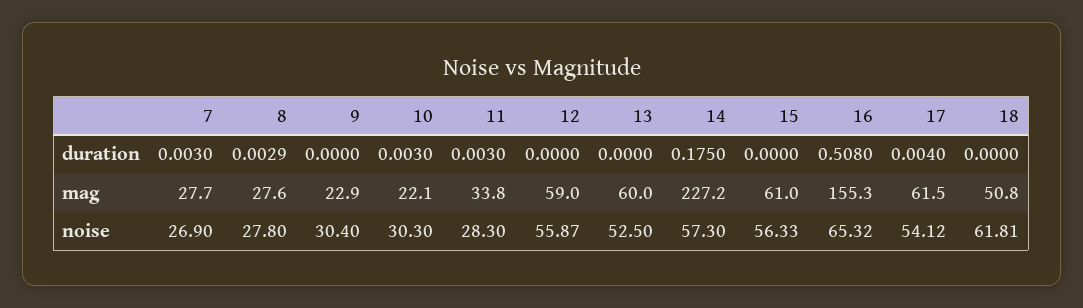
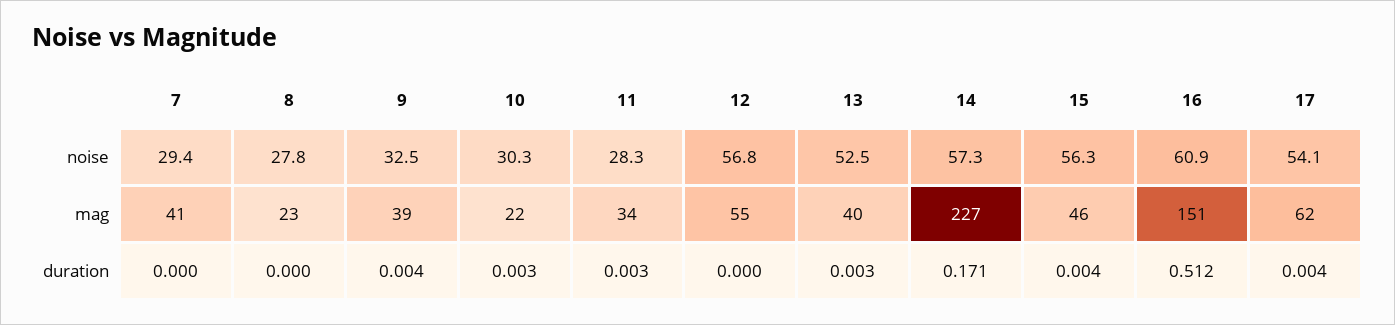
7, duration: 0.003 -> 0
8, duration: 0.0029 -> 0
9, duration: 0 -> 0.004
13, duration: 0 -> 0.003
14, duration: 0.175 -> 0.171
15, duration: 0 -> 0.004
16, duration: 0.508 -> 0.512
18, duration: 0 -> none
7, mag: 27.7 -> 41
8, mag: 27.6 -> 23
9, mag: 22.9 -> 39
12, mag: 59 -> 55
13, mag: 60 -> 40
15, mag: 61 -> 46
16, mag: 155.3 -> 151
18, mag: 50.8 -> none
7, noise: 26.9 -> 29.4
9, noise: 30.4 -> 32.5
12, noise: 55.87 -> 56.8
16, noise: 65.32 -> 60.9
18, noise: 61.81 -> none

